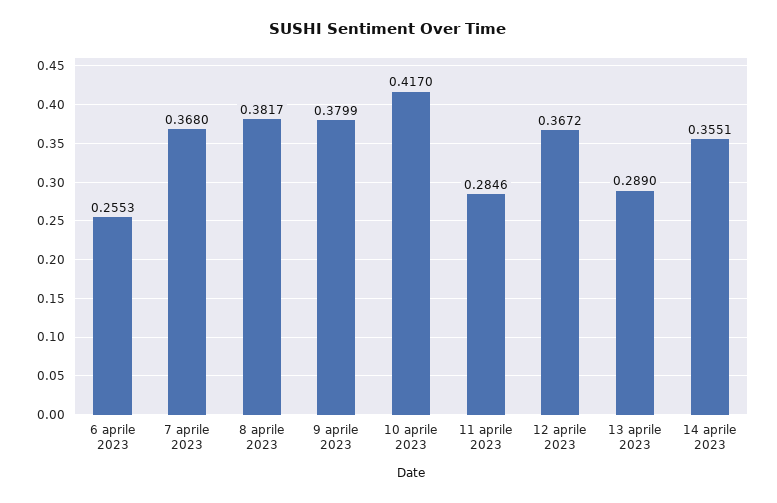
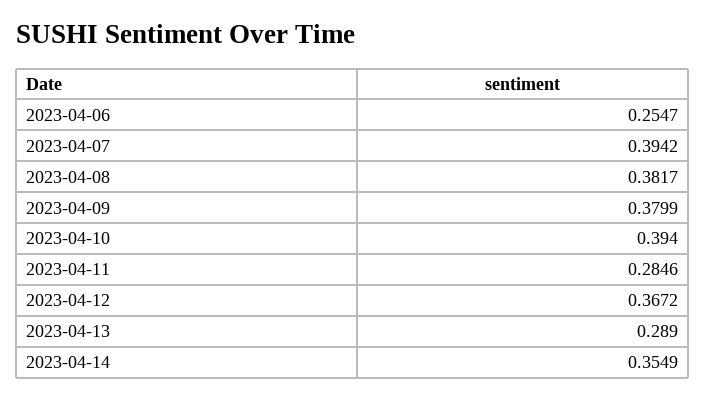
6 aprile 2023: 0.2553 -> 0.2547
7 aprile 2023: 0.368 -> 0.3942
10 aprile 2023: 0.417 -> 0.394
14 aprile 2023: 0.3551 -> 0.3549

